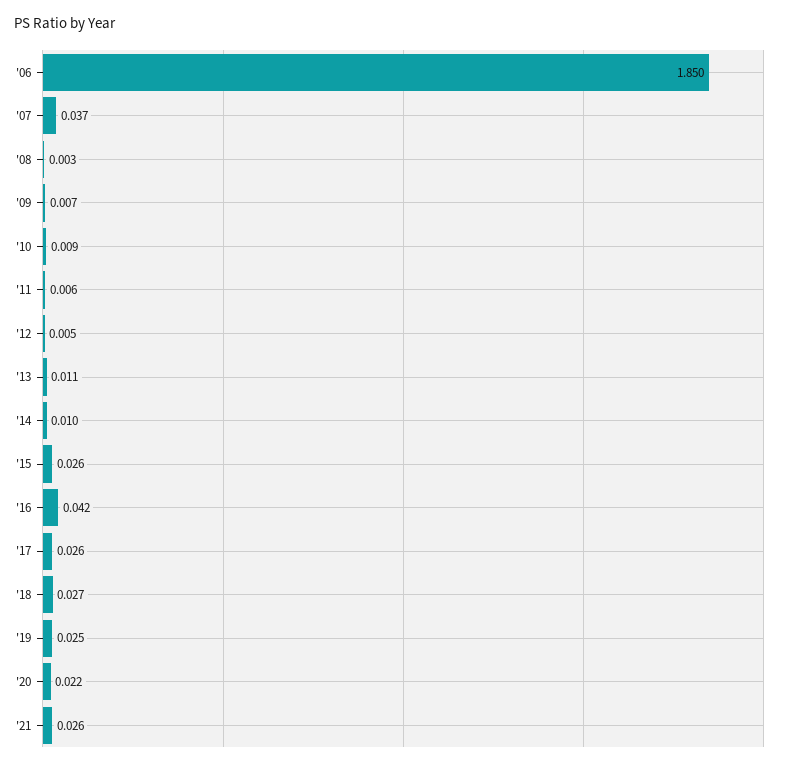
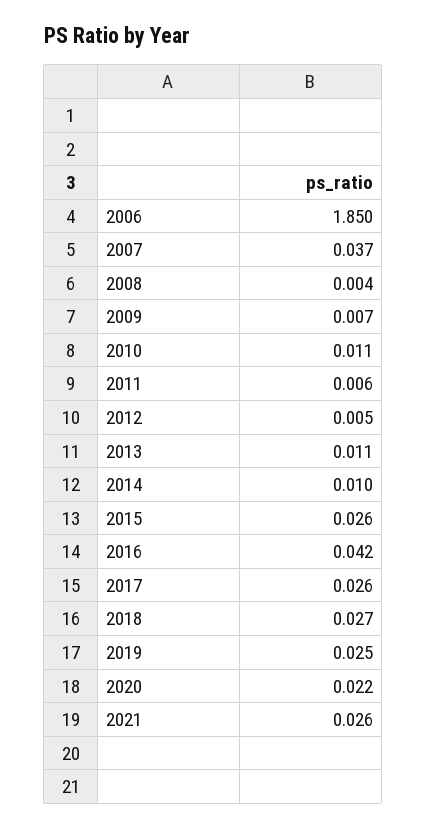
'08: 0.003 -> 0.004
'10: 0.009 -> 0.011

